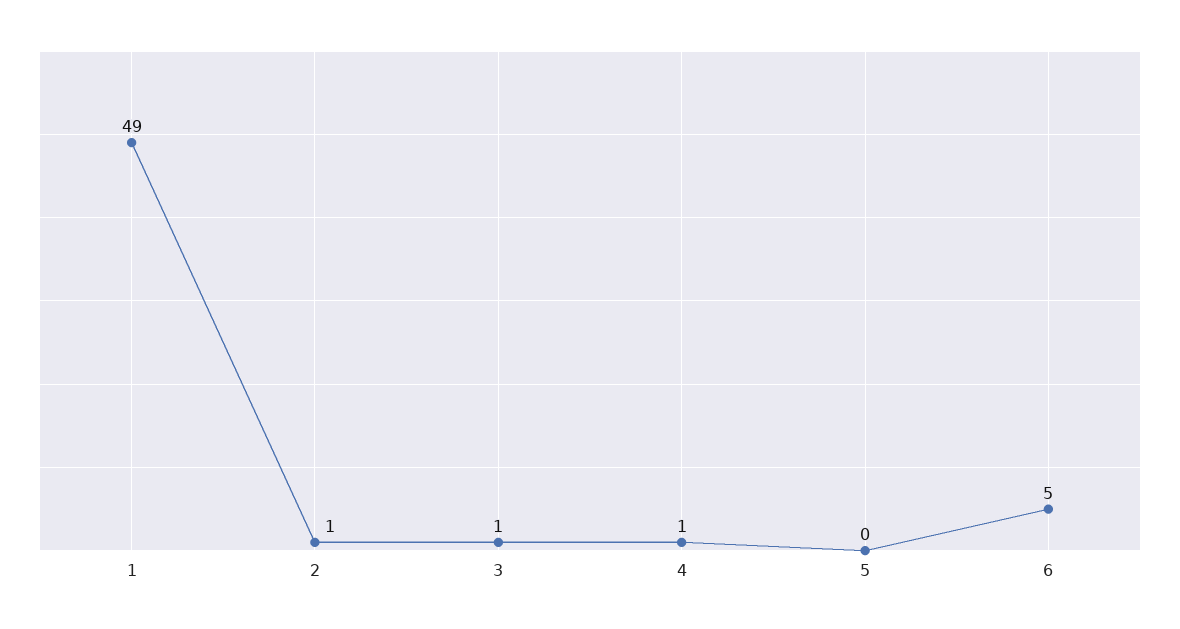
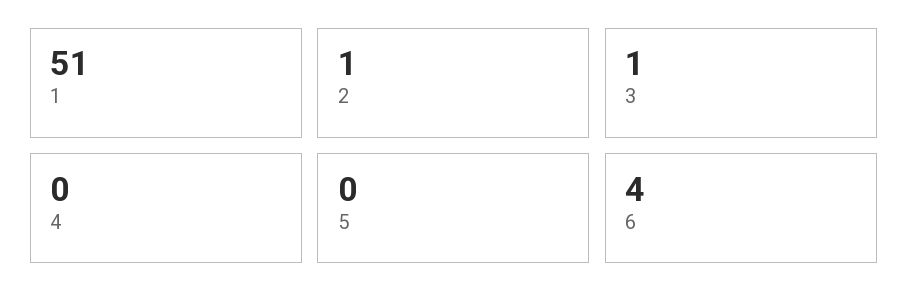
1: 49 -> 51
4: 1 -> 0
6: 5 -> 4

